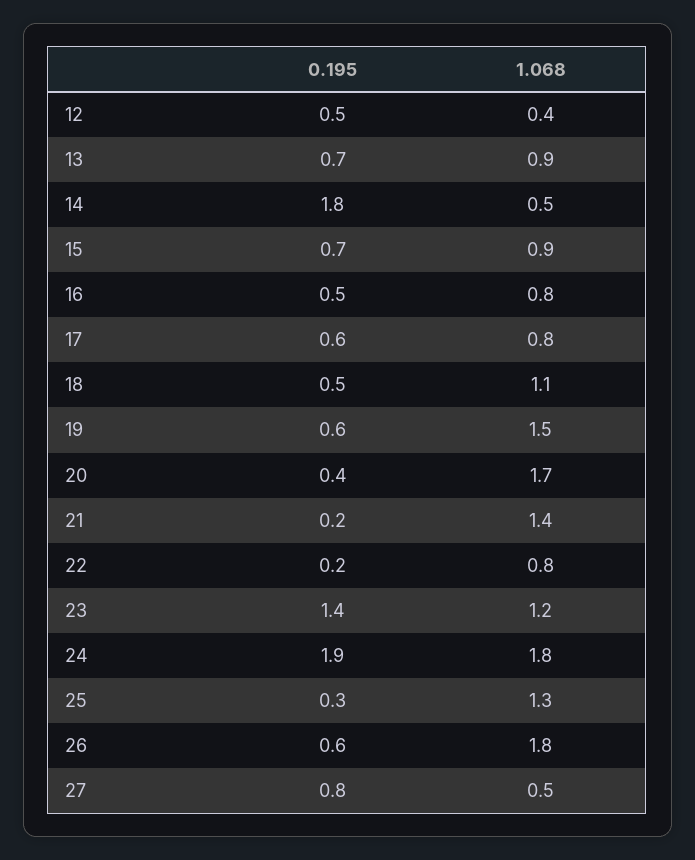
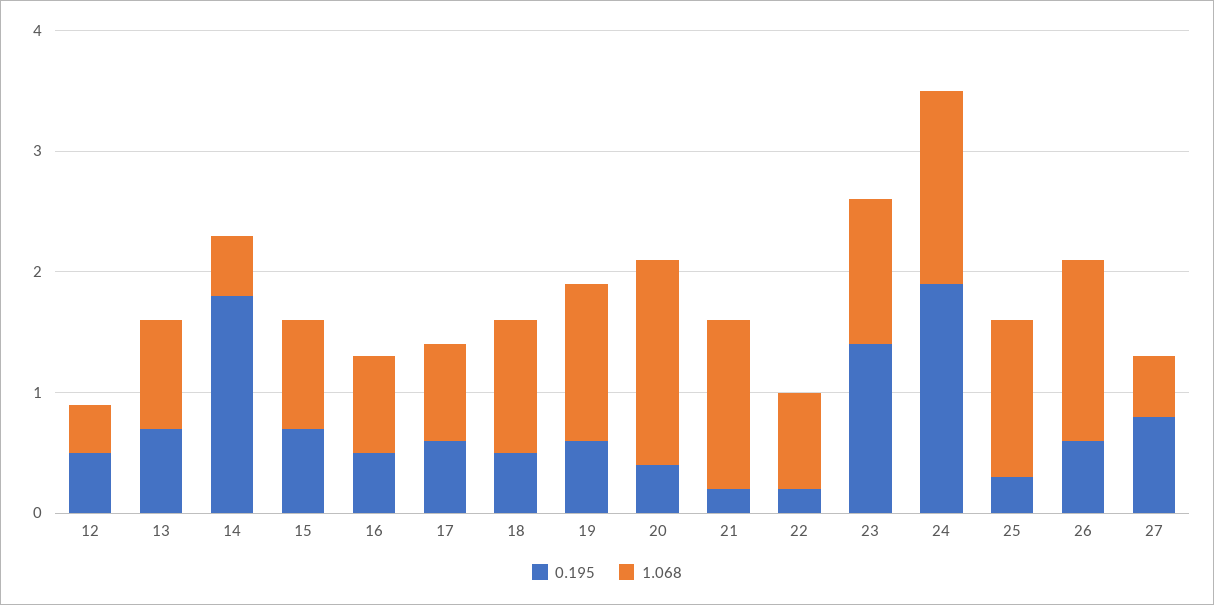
1.068, 19: 1.5 -> 1.3
1.068, 24: 1.8 -> 1.6
1.068, 26: 1.8 -> 1.5

